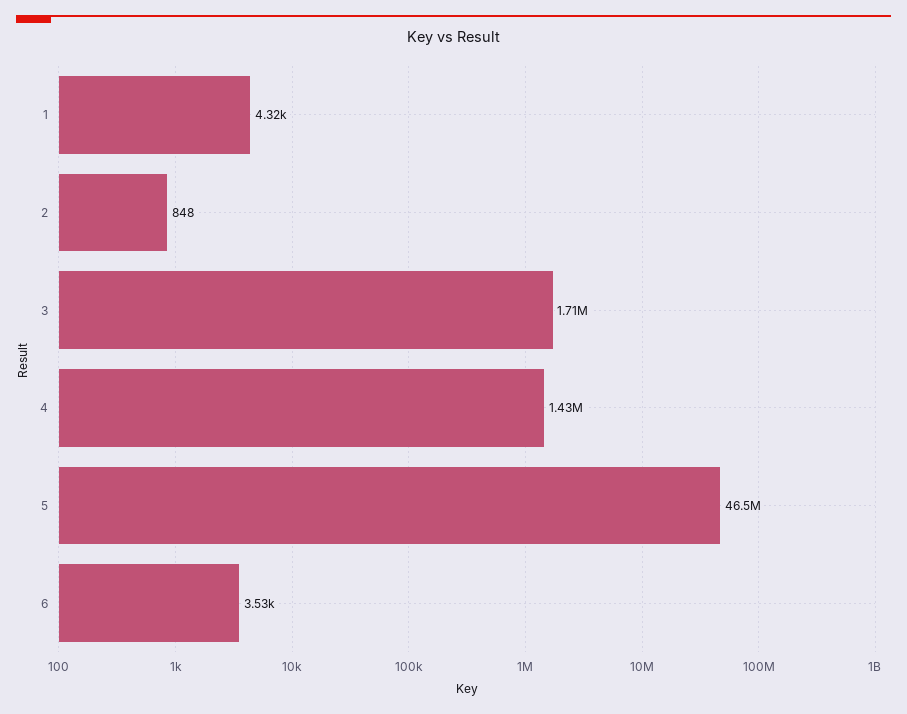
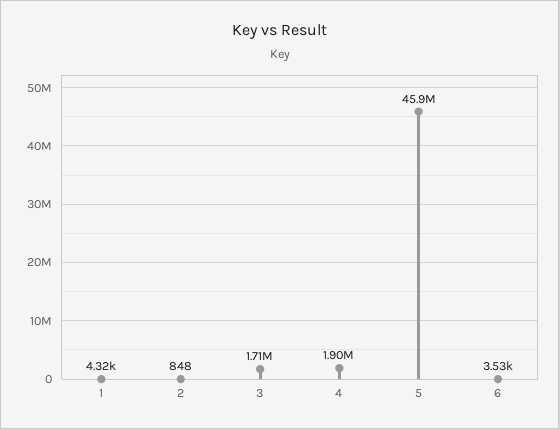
4: 1430000 -> 1900000
5: 46500000 -> 45900000

